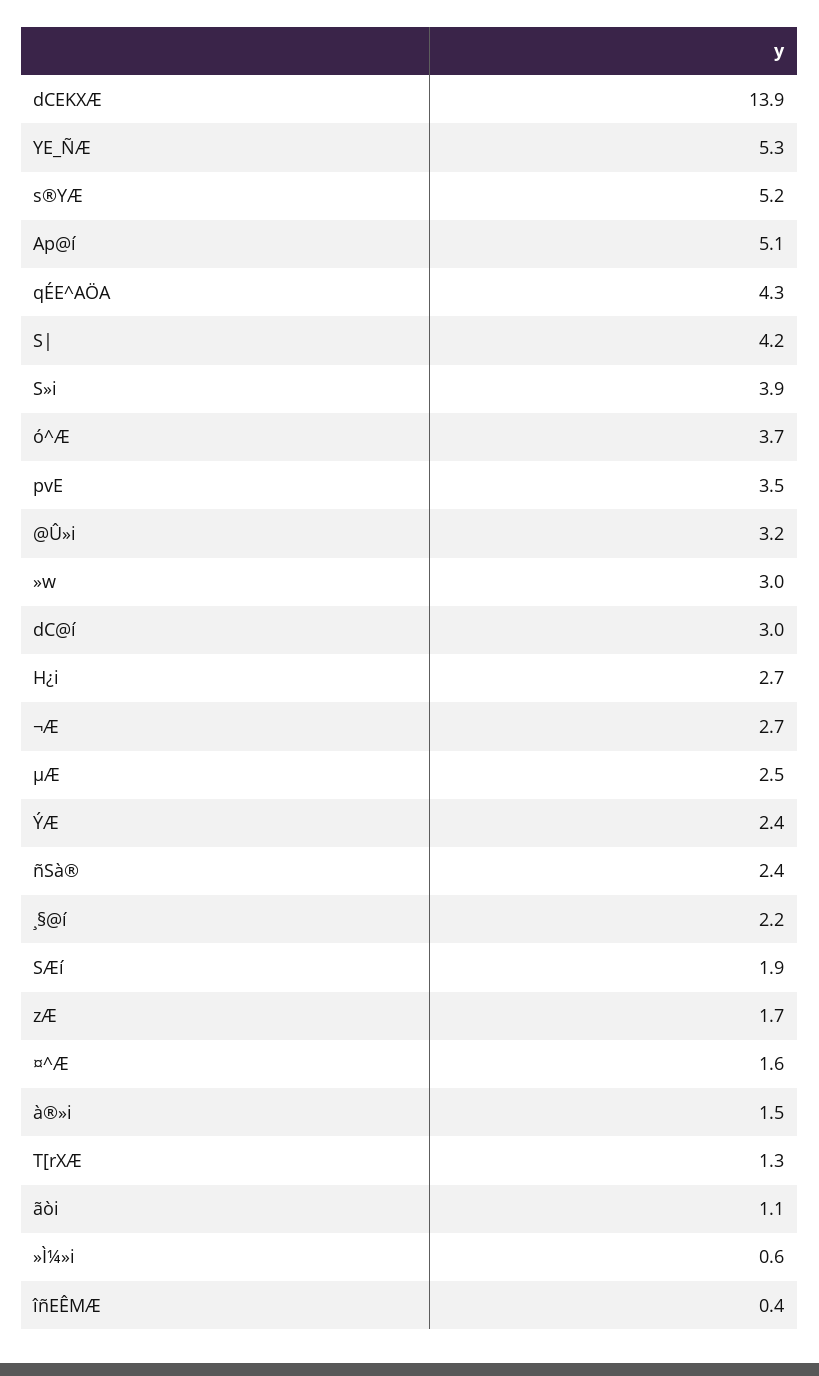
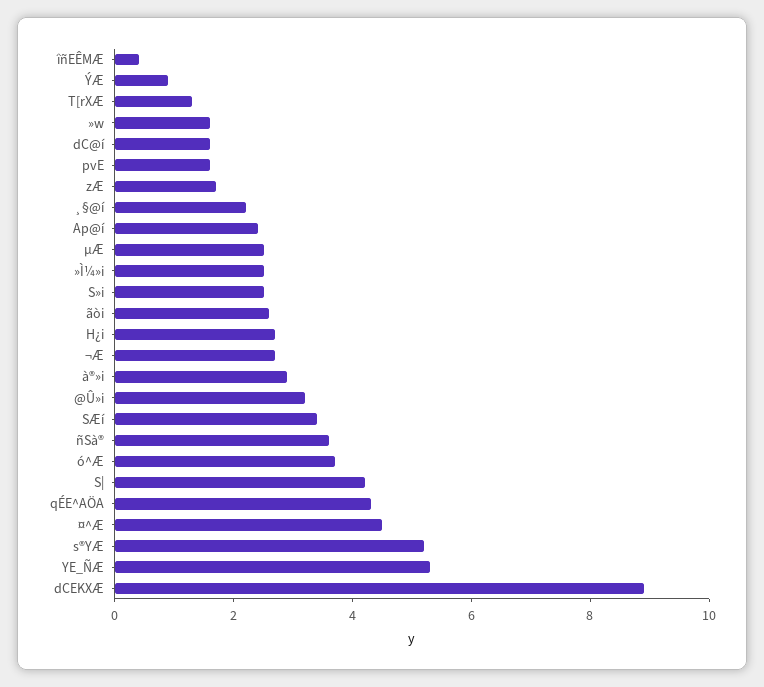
dCEKXÆ: 13.9 -> 9
Ap@í: 5.1 -> 2.5
S»i: 3.9 -> 2.5
pvE: 3.5 -> 1.5
»w: 3 -> 1.5
dC@í: 3 -> 1.5
ÝÆ: 2.4 -> 1
ñSà®: 2.4 -> 3.5
SÆí: 1.9 -> 3.5
¤^Æ: 1.6 -> 4.5
à®»i: 1.5 -> 3
ãòi: 1.1 -> 2.5
»Ì¼»i: 0.6 -> 2.5

